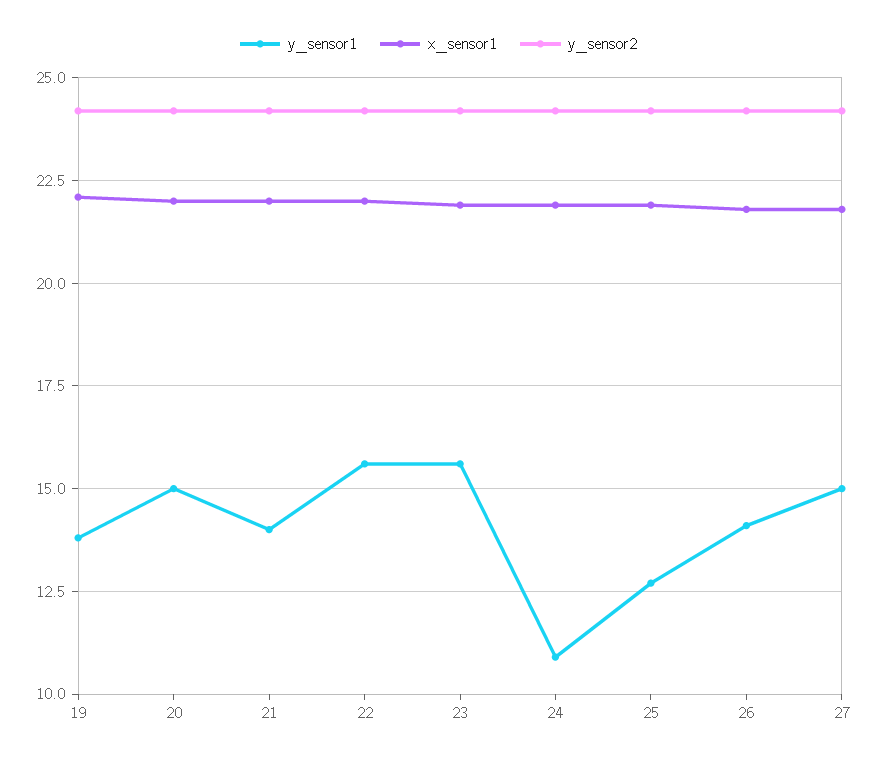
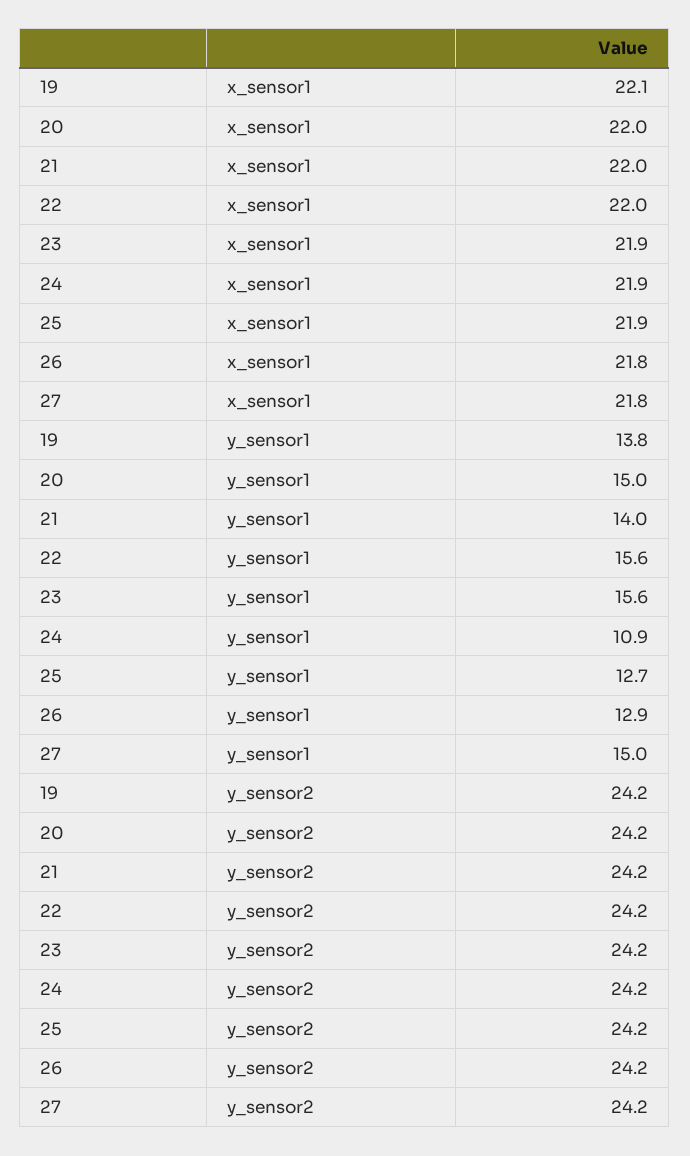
y_sensor1, 26: 14 -> 12.9

